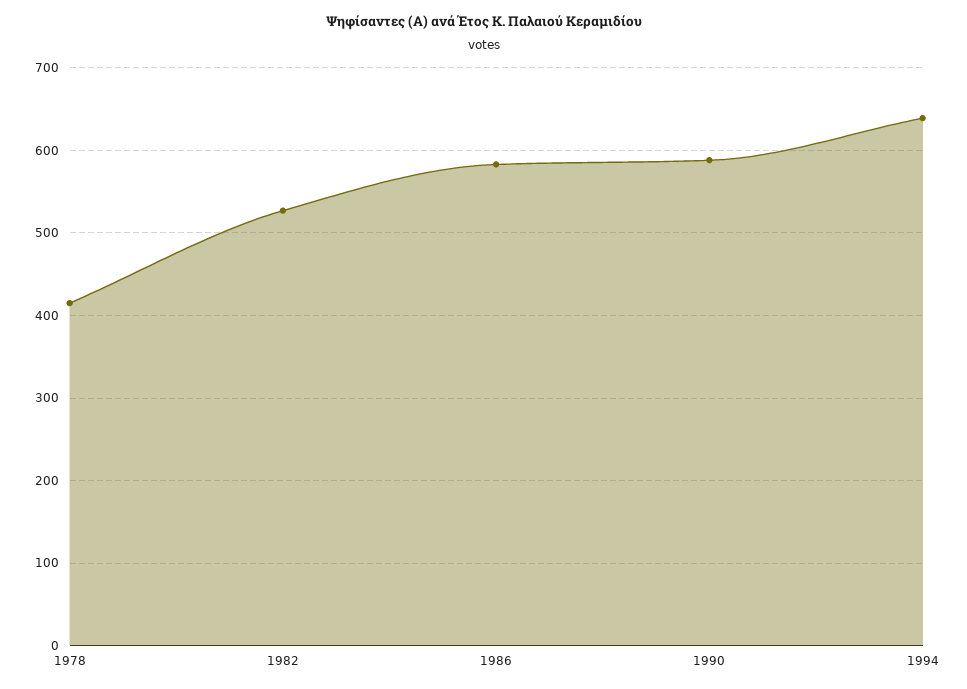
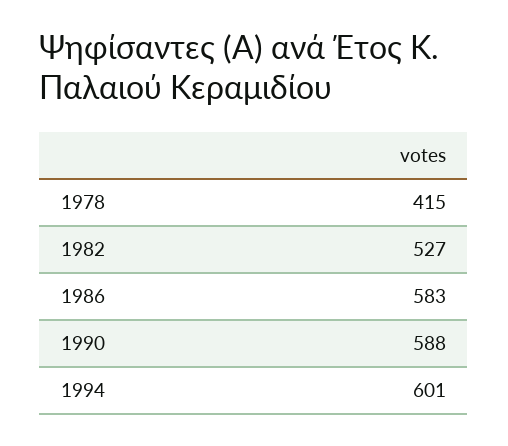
1994: 640 -> 601

